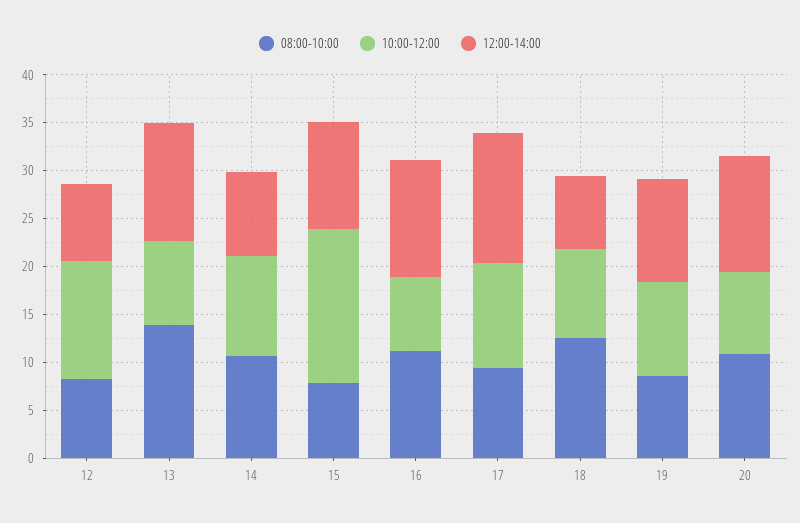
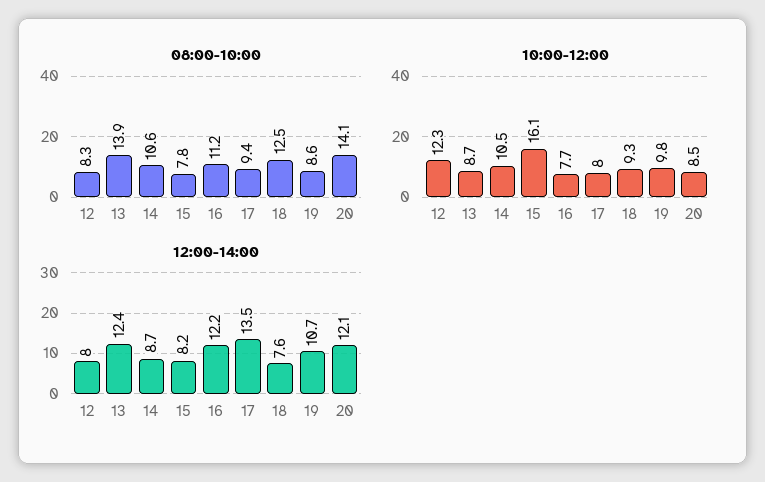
12:00-14:00, 15: 11 -> 8.2
10:00-12:00, 17: 11 -> 8
08:00-10:00, 20: 11 -> 14.1

